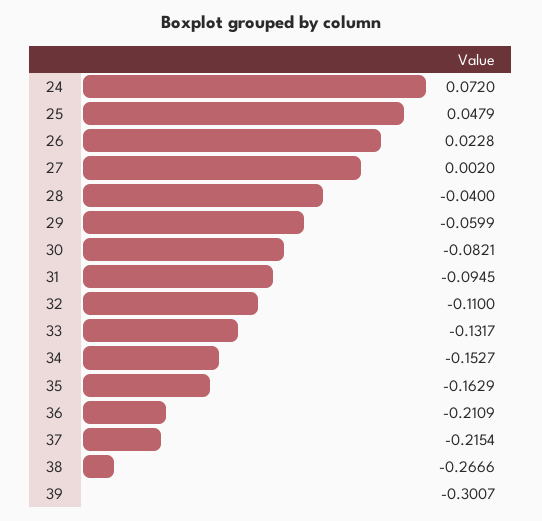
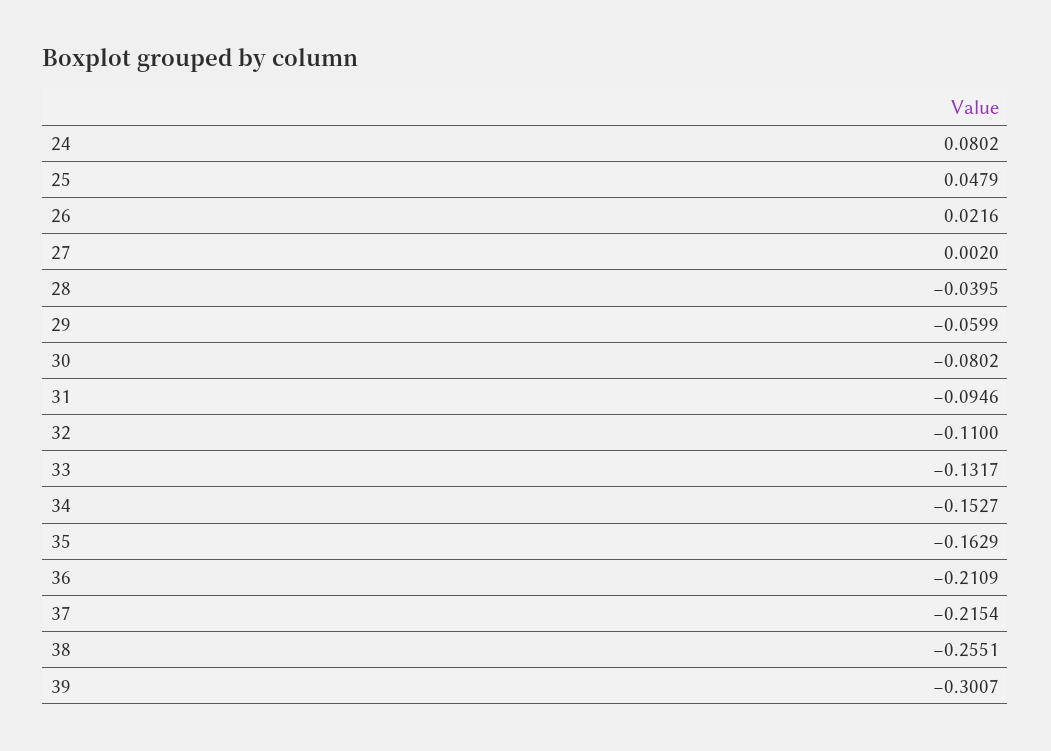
24: 0.072 -> 0.0802
26: 0.0228 -> 0.0216
28: -0.04 -> -0.0395
30: -0.0821 -> -0.0802
31: -0.0945 -> -0.0946
38: -0.2666 -> -0.2551

